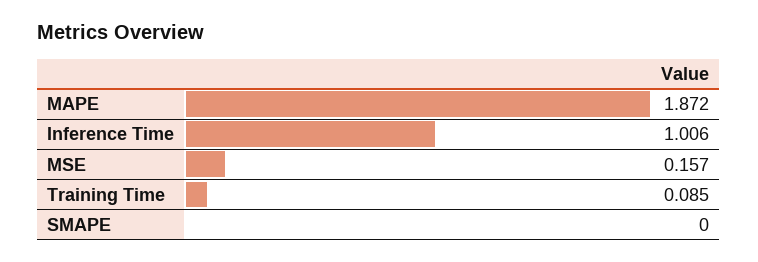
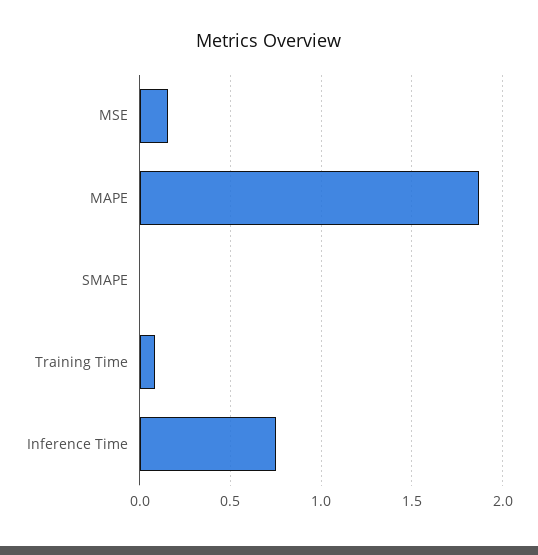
Inference Time: 1.006 -> 0.75

